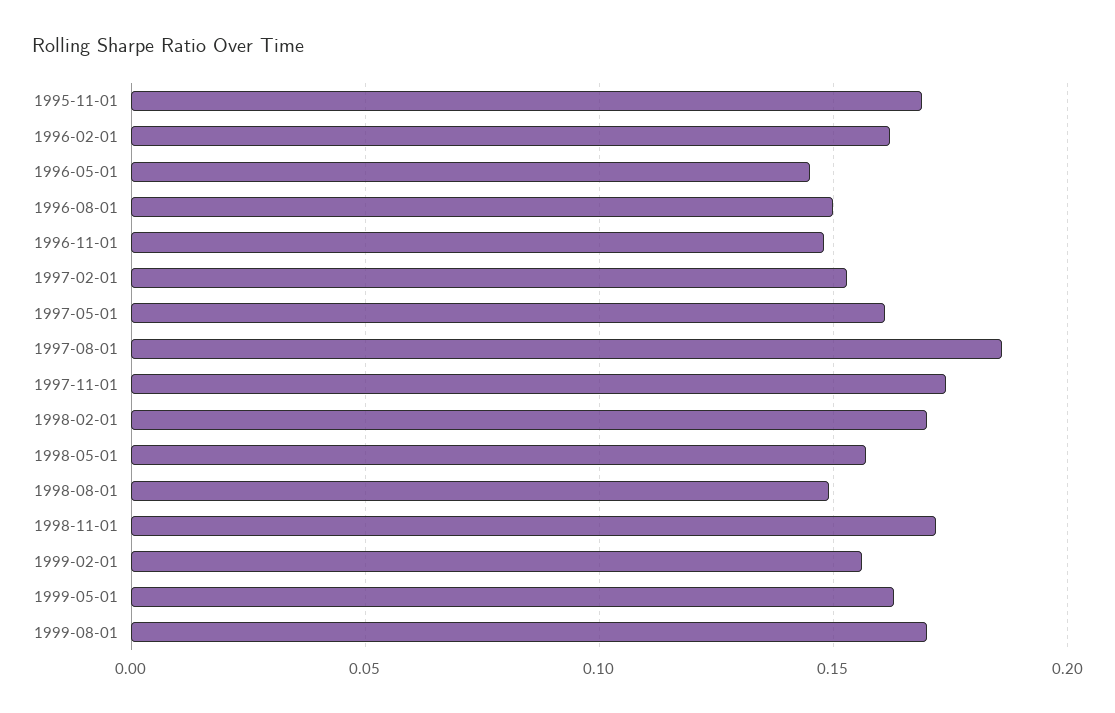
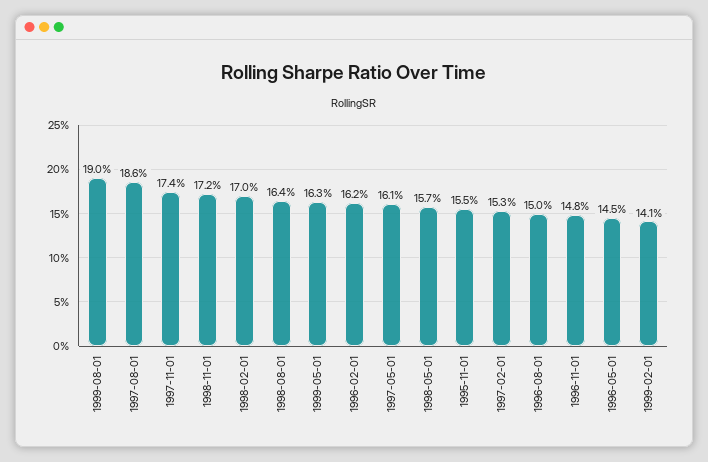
1995-11-01: 0.17 -> 0.155
1998-08-01: 0.15 -> 0.164
1999-02-01: 0.155 -> 0.141
1999-08-01: 0.17 -> 0.19

